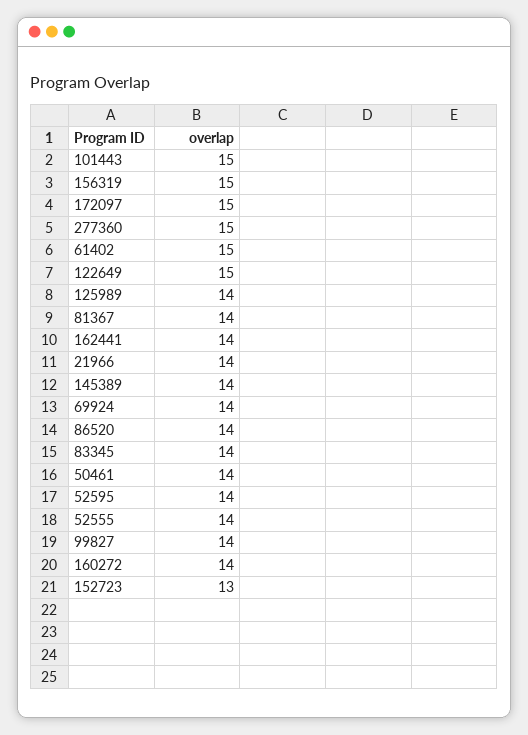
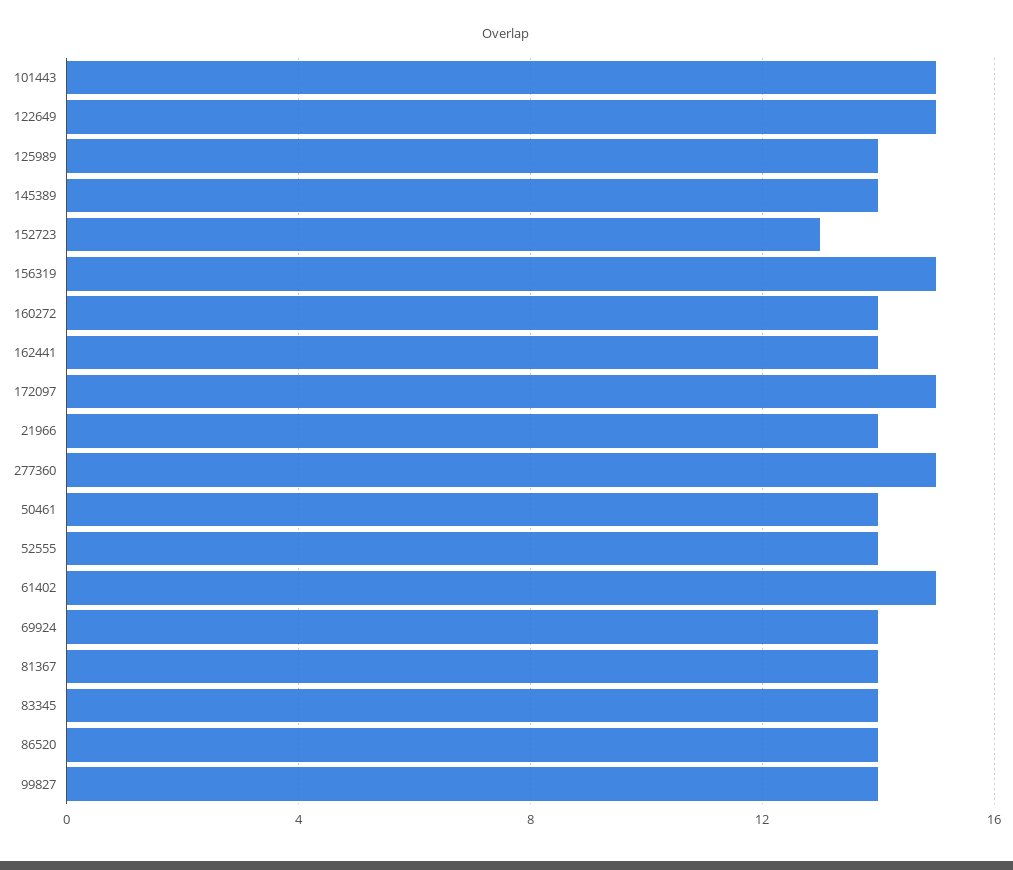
52595: 14 -> none

